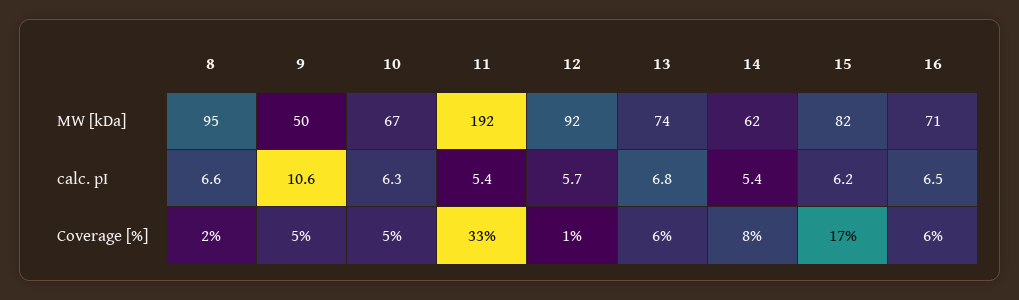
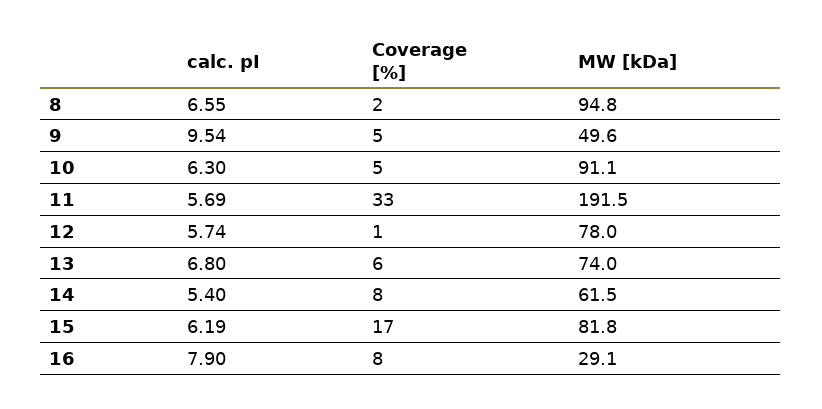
10, MW [kDa]: 67 -> 91.1
12, MW [kDa]: 92 -> 78
16, MW [kDa]: 71 -> 29.1
9, calc. pI: 10.6 -> 9.54
11, calc. pI: 5.4 -> 5.69
16, calc. pI: 6.5 -> 7.9
16, Coverage [%]: 6 -> 8

